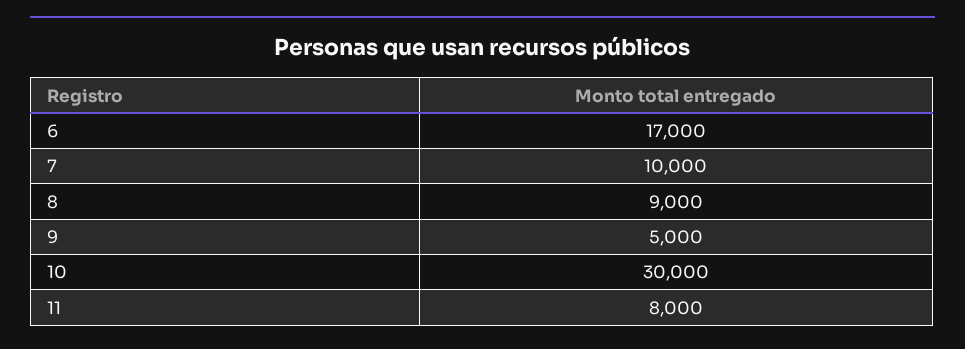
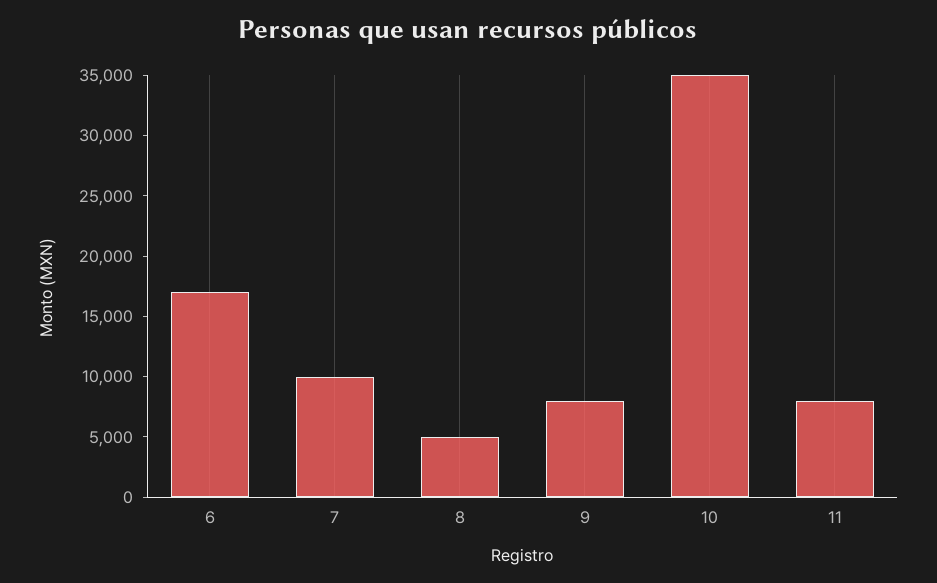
8: 9000 -> 5000
9: 5000 -> 8000
10: 30000 -> 35000

